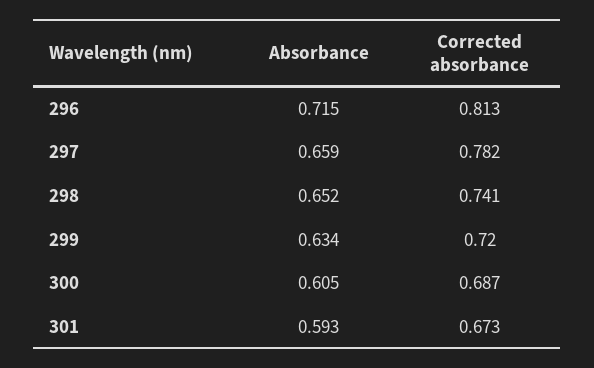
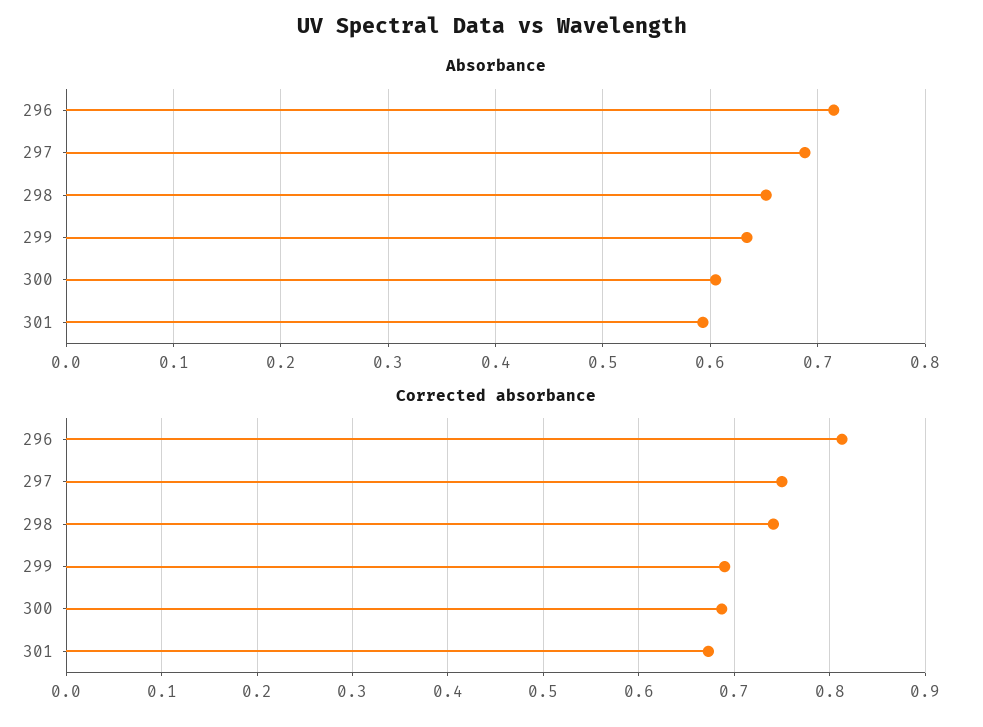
Absorbance, 297: 0.659 -> 0.69
Corrected absorbance, 297: 0.782 -> 0.75
Corrected absorbance, 299: 0.72 -> 0.69

